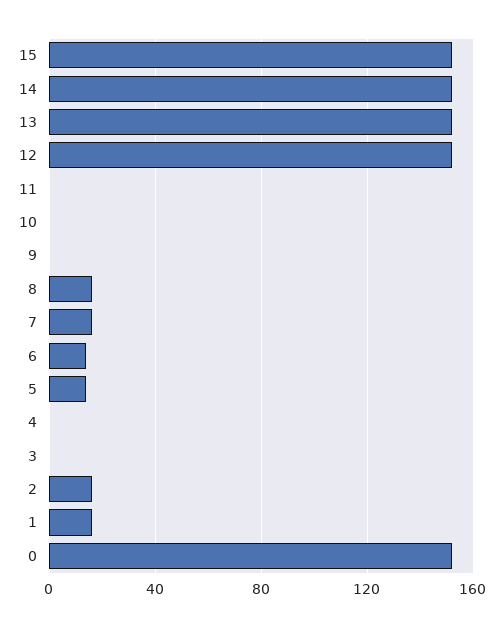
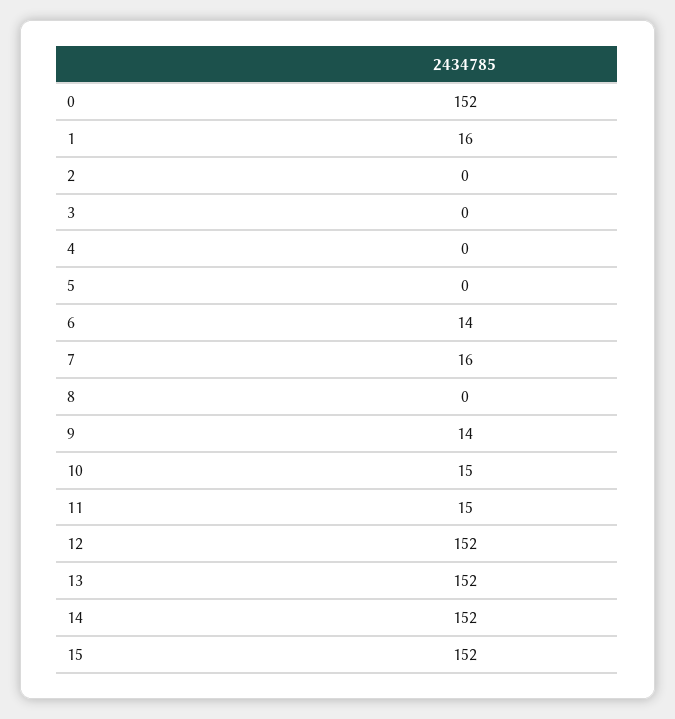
11: 0 -> 15
10: 0 -> 15
9: 0 -> 14
8: 15 -> 0
5: 15 -> 0
2: 15 -> 0

